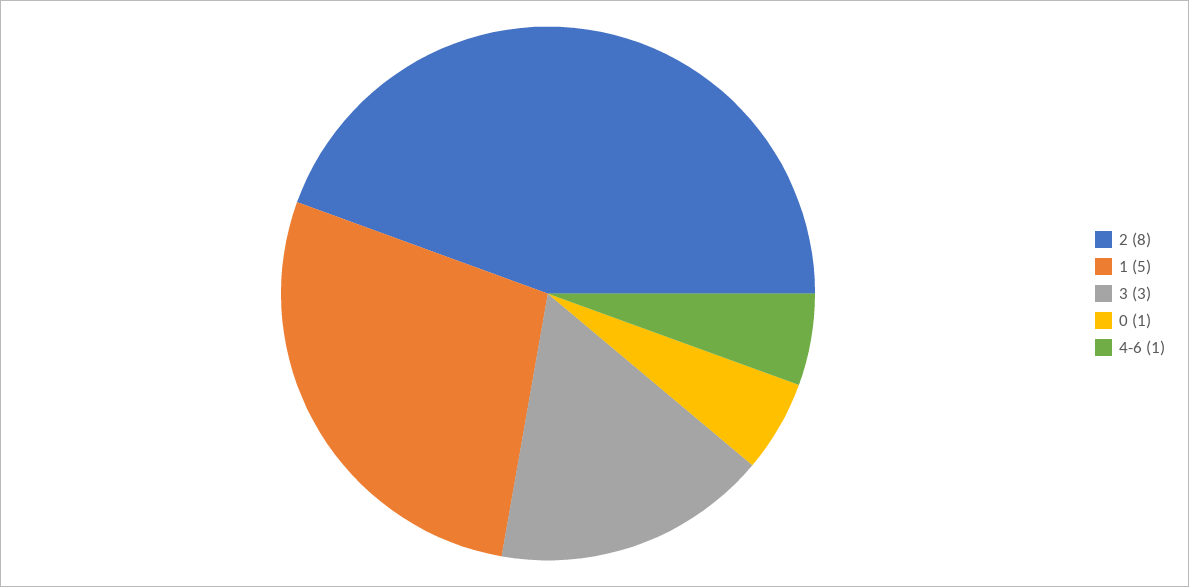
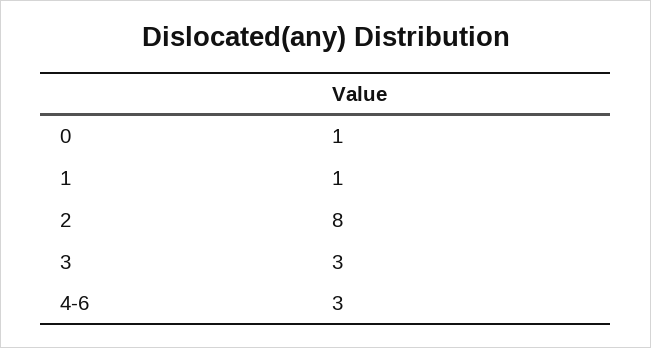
1: 5 -> 1
4-6: 1 -> 3

